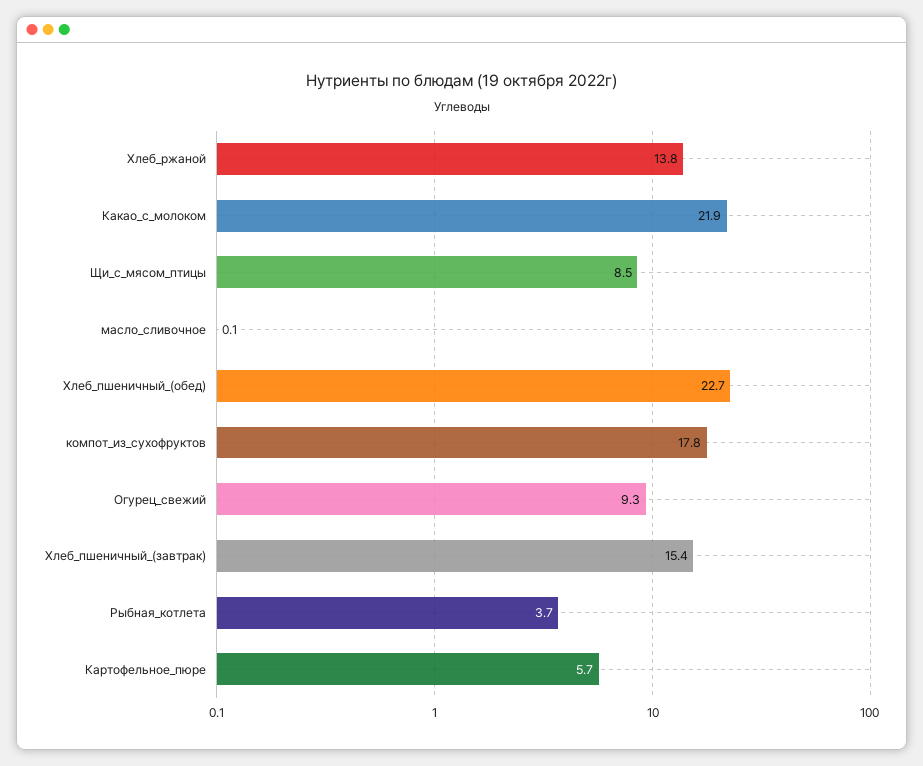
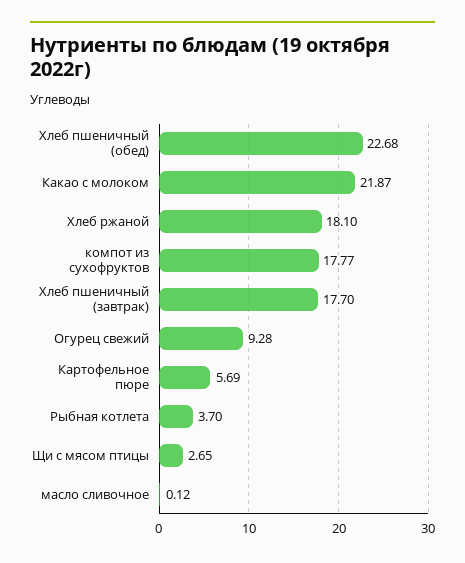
Хлеб_ржаной: 13.8 -> 18.1
Щи_с_мясом_птицы: 8.5 -> 2.65
Хлеб_пшеничный_(завтрак): 15.4 -> 17.7

